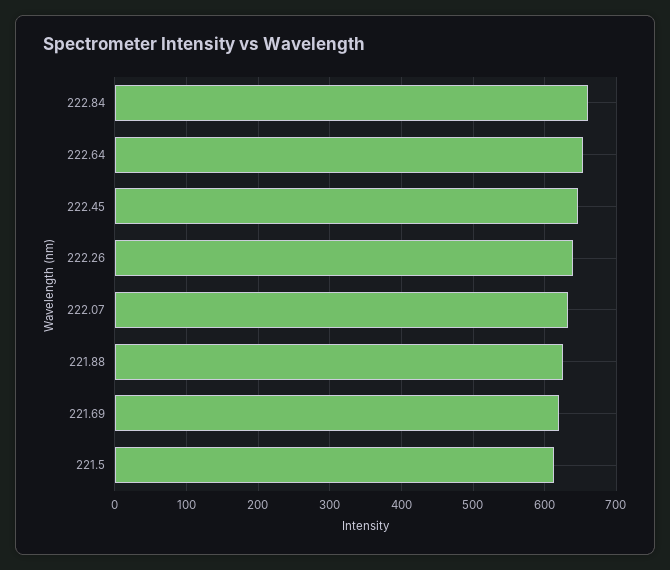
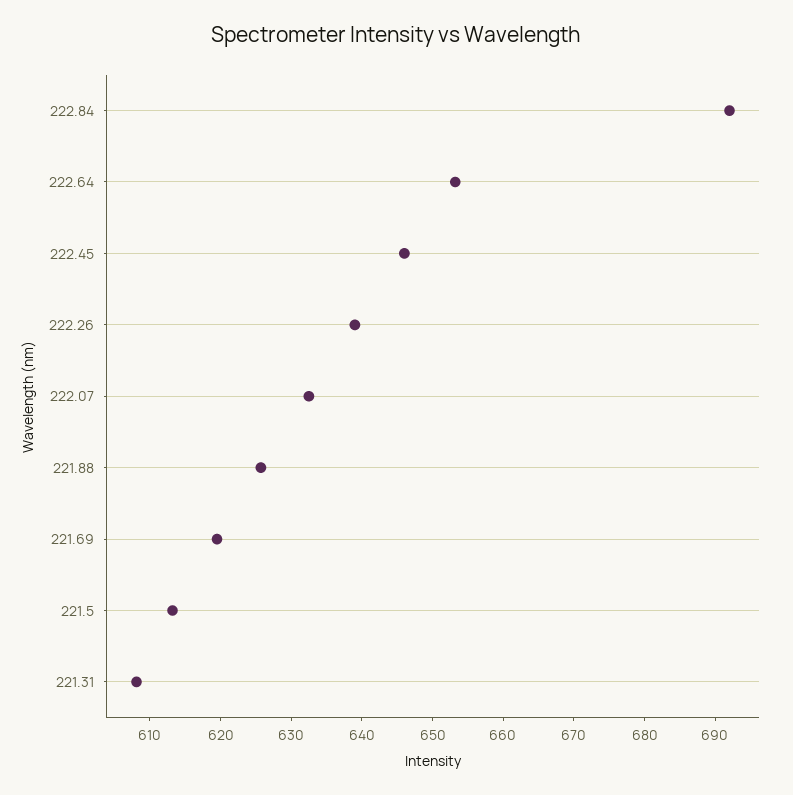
222.84: 660 -> 692
221.31: none -> 608

